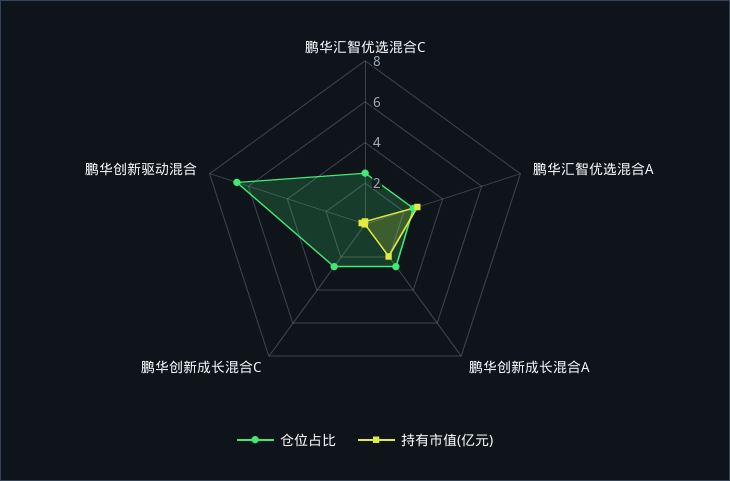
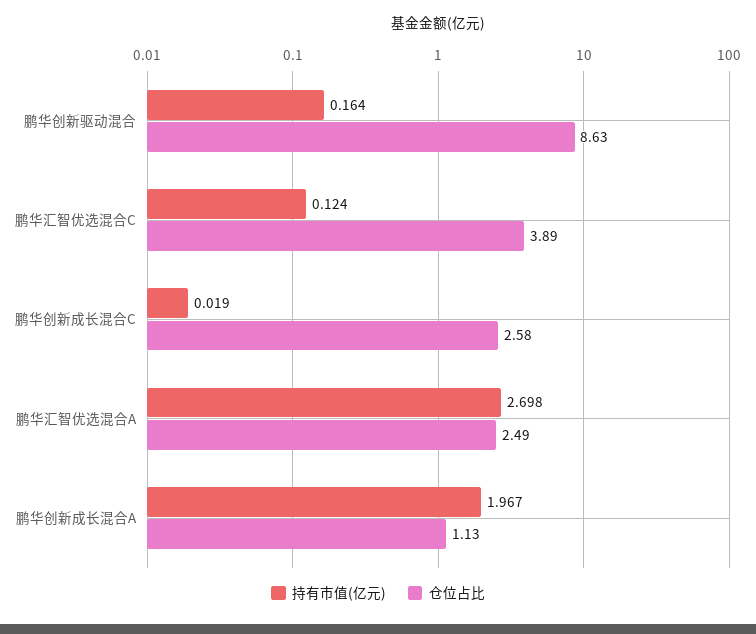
仓位占比, 鹏华汇智优选混合C: 2.5 -> 3.89
仓位占比, 鹏华创新成长混合A: 2.5 -> 1.13
仓位占比, 鹏华创新驱动混合: 6.5 -> 8.63

